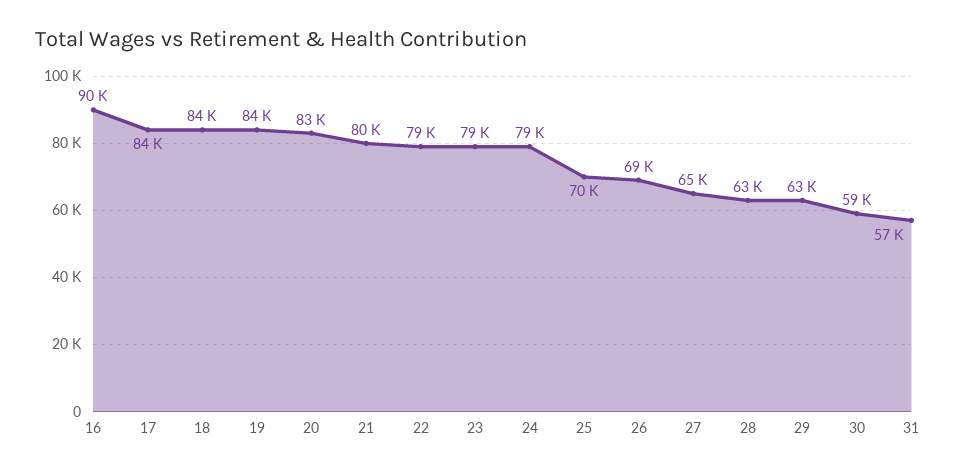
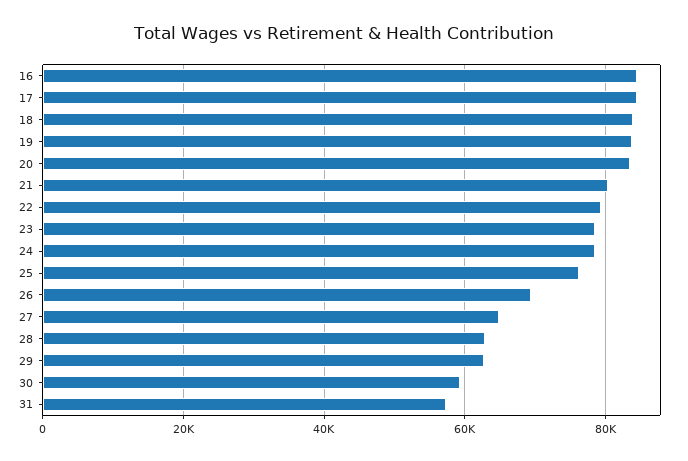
16: 90000 -> 84000
25: 70000 -> 76000

